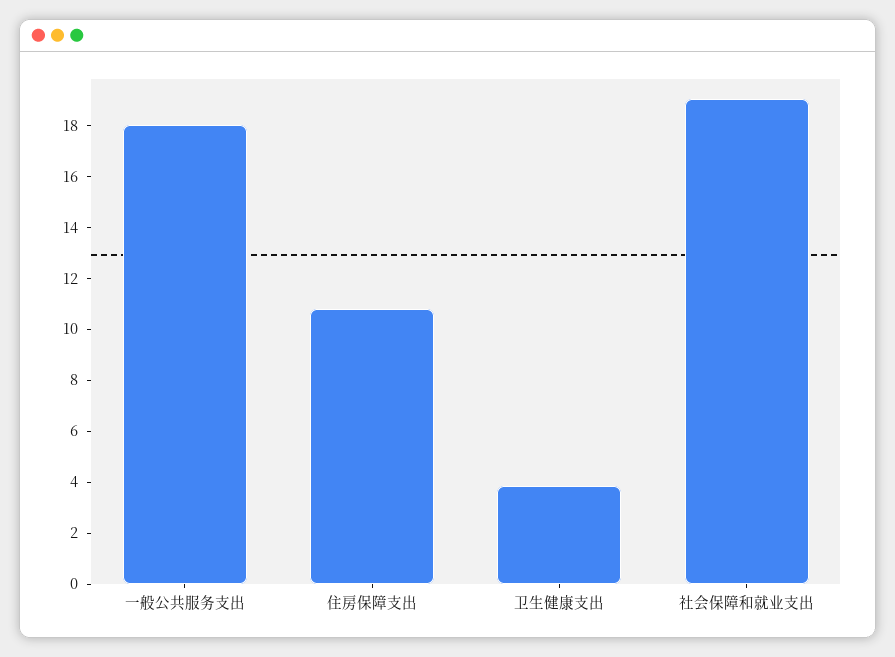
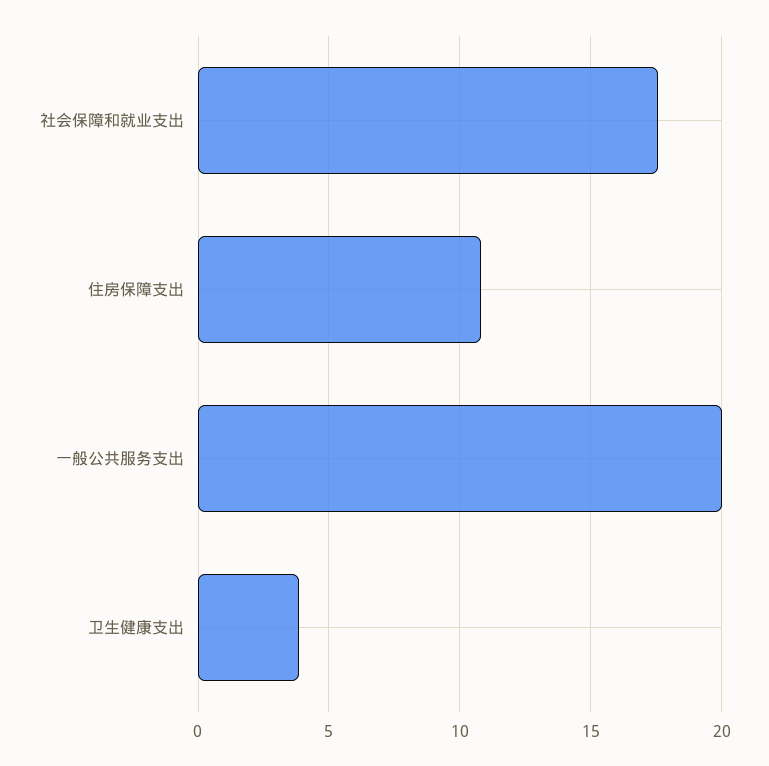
一般公共服务支出: 18 -> 20
社会保障和就业支出: 19 -> 17.5

